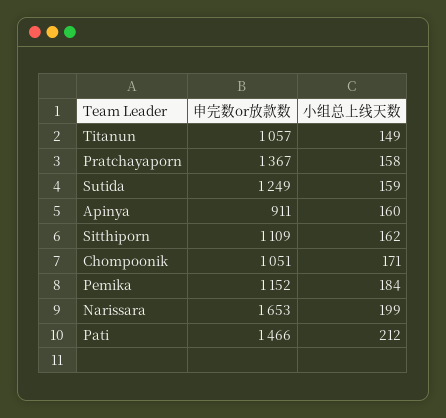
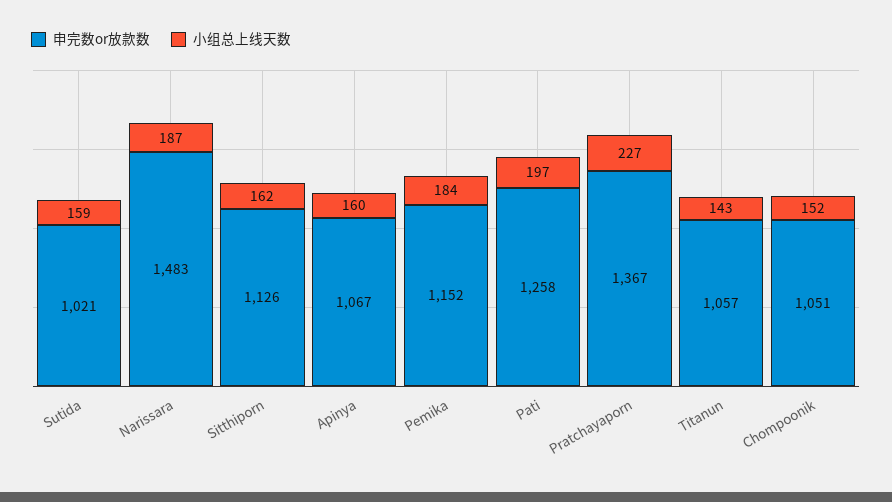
小组总上线天数, Titanun: 149 -> 143
小组总上线天数, Pratchayaporn: 158 -> 227
申完数or放款数, Sutida: 1249 -> 1021
申完数or放款数, Apinya: 911 -> 1067
申完数or放款数, Sitthiporn: 1109 -> 1126
小组总上线天数, Chompoonik: 171 -> 152
申完数or放款数, Narissara: 1653 -> 1483
小组总上线天数, Narissara: 199 -> 187
申完数or放款数, Pati: 1466 -> 1258
小组总上线天数, Pati: 212 -> 197

